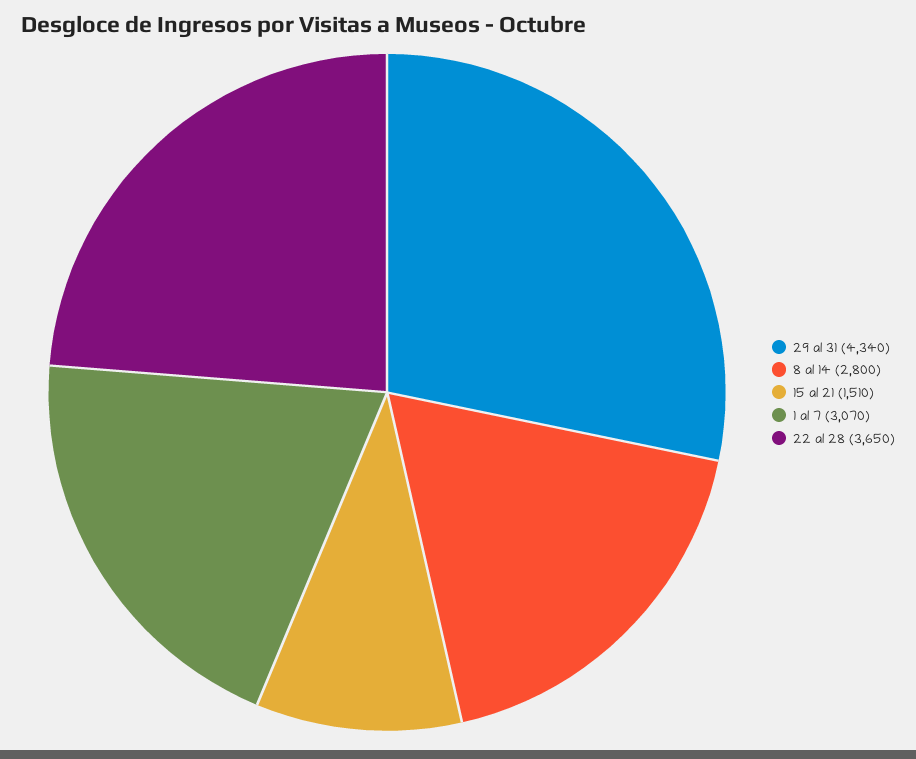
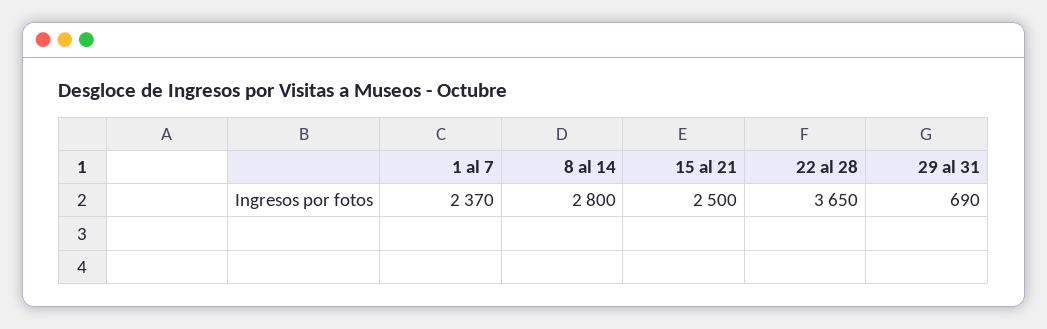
29 al 31: 4340 -> 690
15 al 21: 1510 -> 2500
1 al 7: 3070 -> 2370

